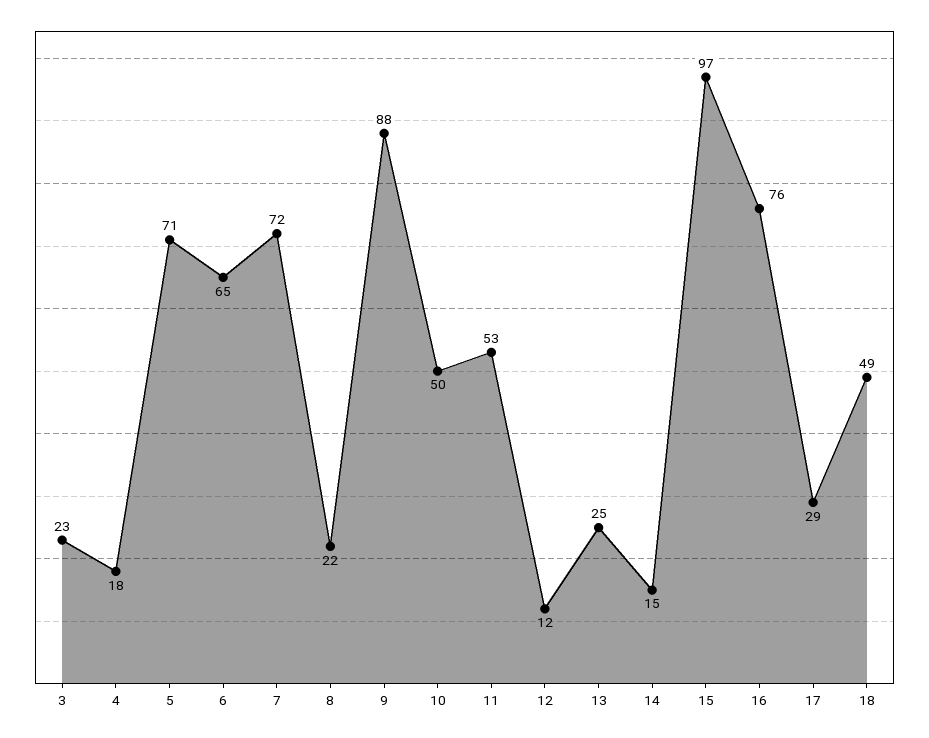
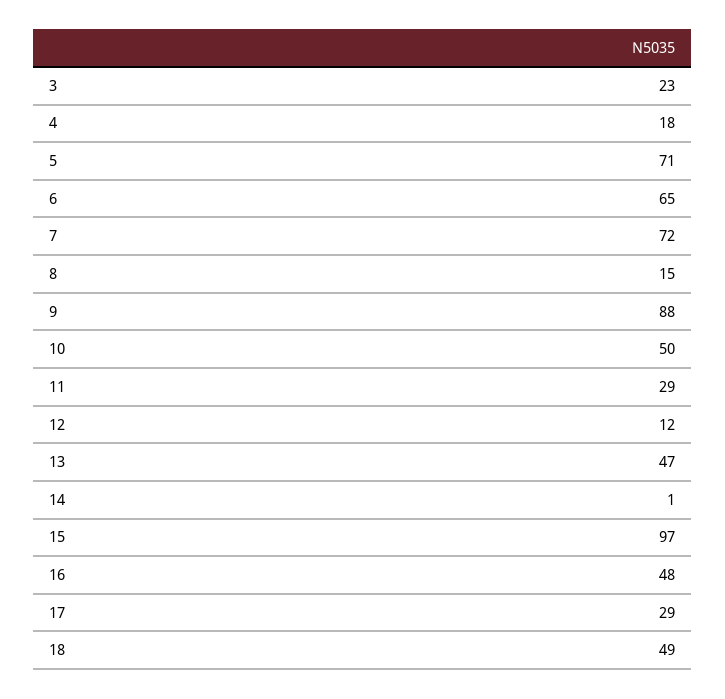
8: 22 -> 15
11: 53 -> 29
13: 25 -> 47
14: 15 -> 1
16: 76 -> 48

